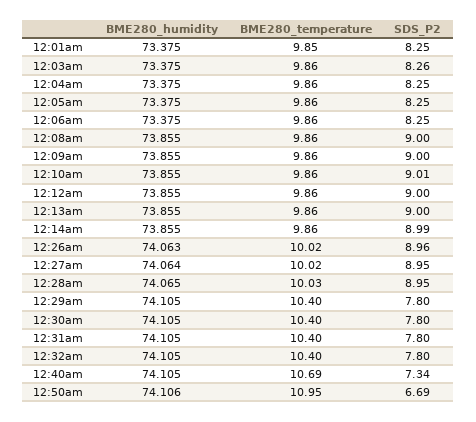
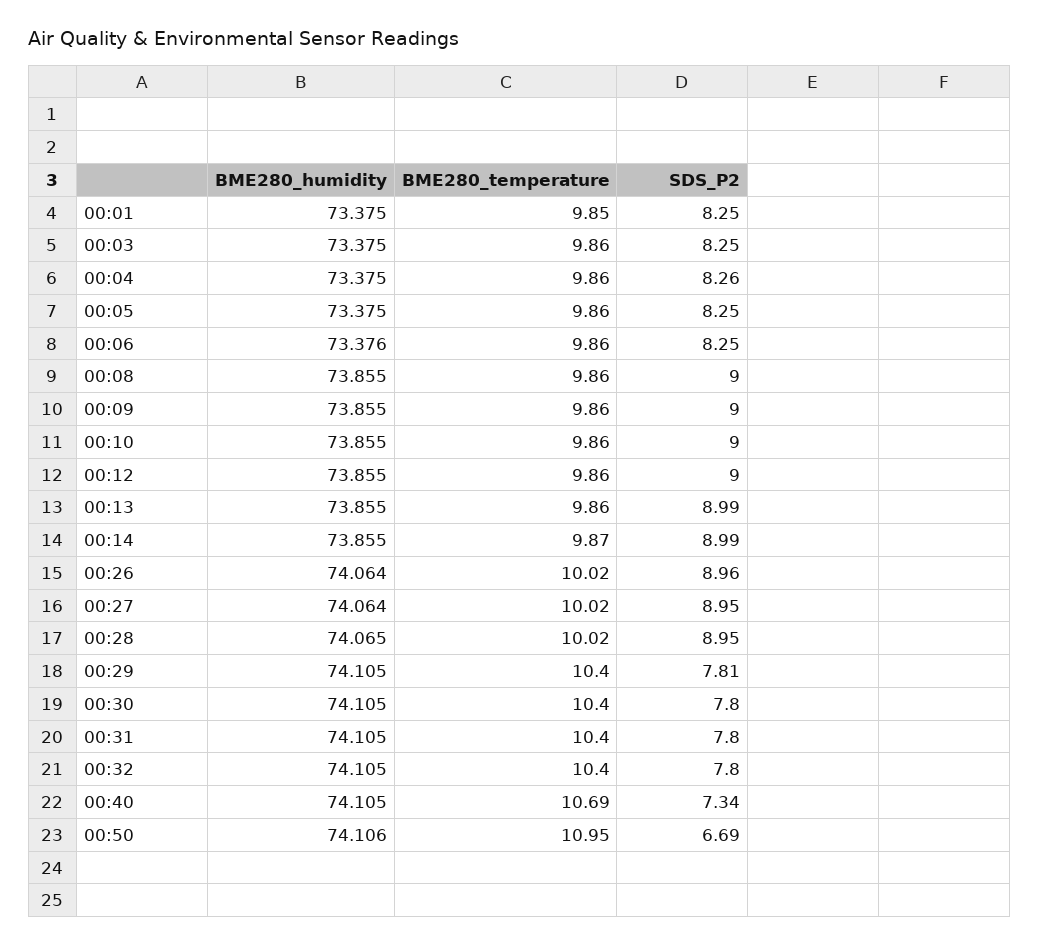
SDS_P2, 12:03am: 8.26 -> 8.25
SDS_P2, 12:04am: 8.25 -> 8.26
BME280_humidity, 12:06am: 73.375 -> 73.376
SDS_P2, 12:10am: 9.01 -> 9
SDS_P2, 12:13am: 9 -> 8.99
BME280_temperature, 12:14am: 9.86 -> 9.87
BME280_humidity, 12:26am: 74.063 -> 74.064
BME280_temperature, 12:28am: 10.03 -> 10.02
SDS_P2, 12:29am: 7.8 -> 7.81

